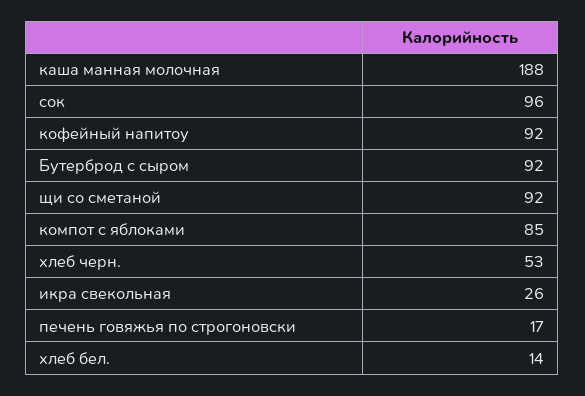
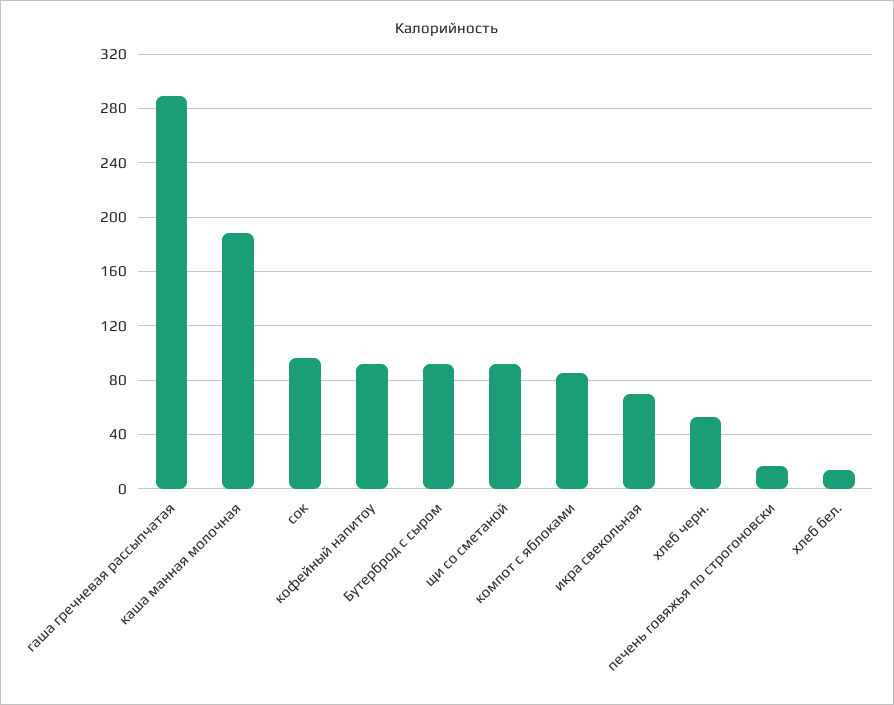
икра свекольная: 26 -> 70
гаша гречневая рассыпчатая: none -> 290

